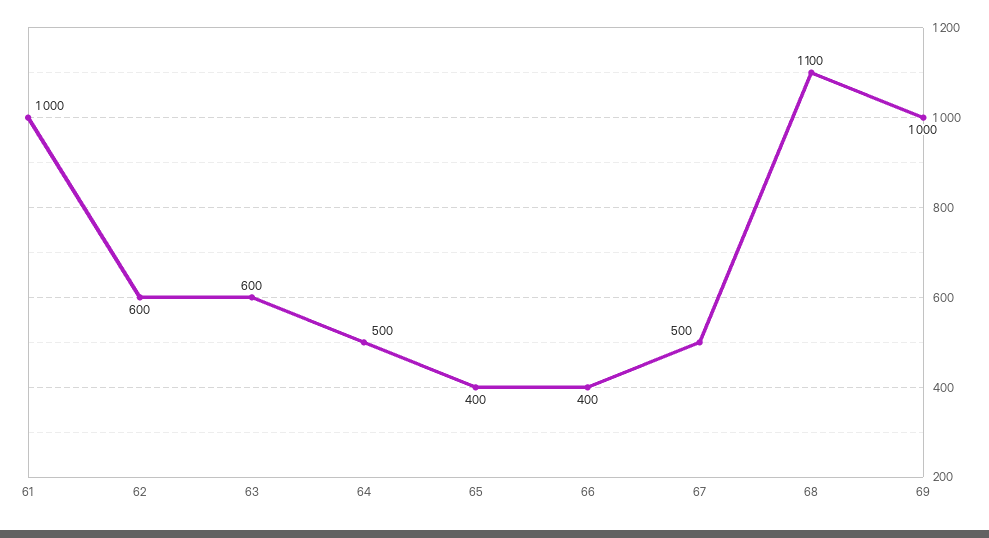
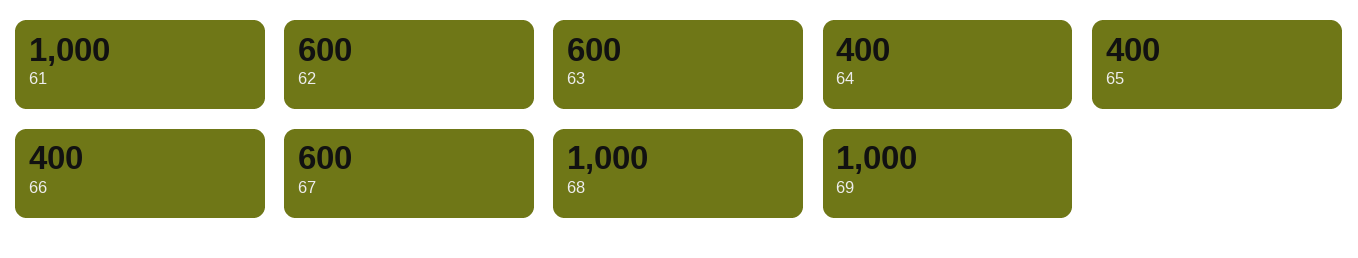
64: 500 -> 400
67: 500 -> 600
68: 1100 -> 1000

